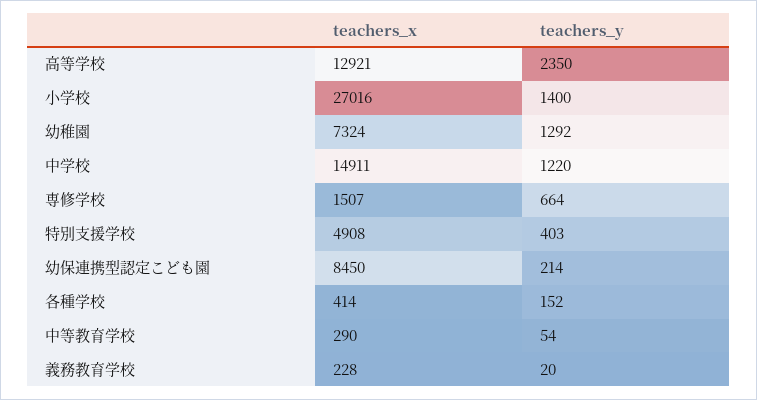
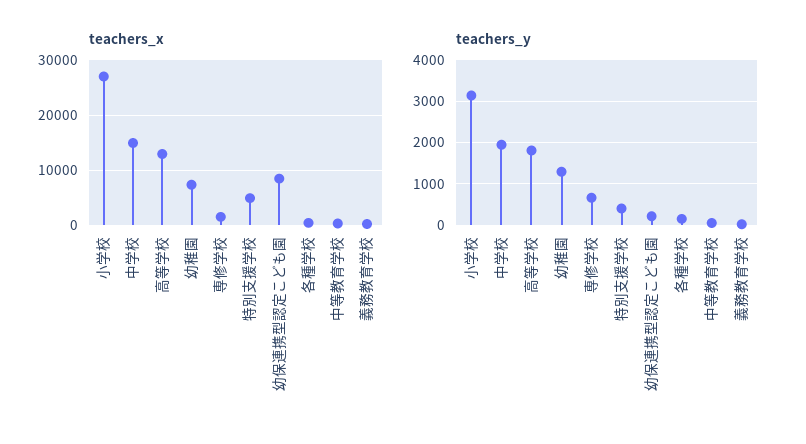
teachers_y, 高等学校: 2350 -> 1800
teachers_y, 小学校: 1400 -> 3200
teachers_y, 中学校: 1220 -> 2000

